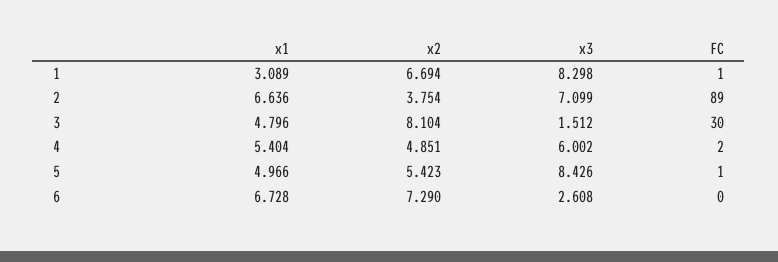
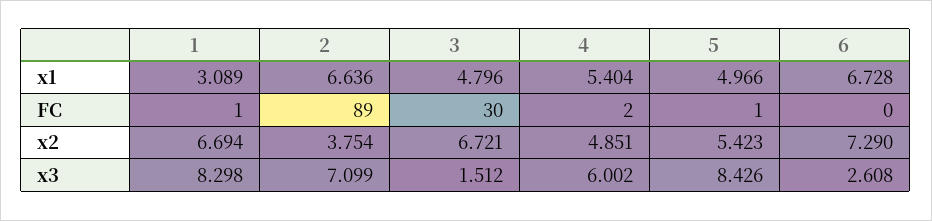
x2, 3: 8.104 -> 6.721

